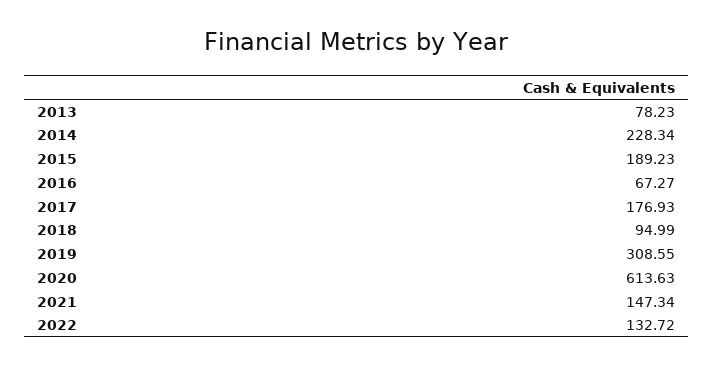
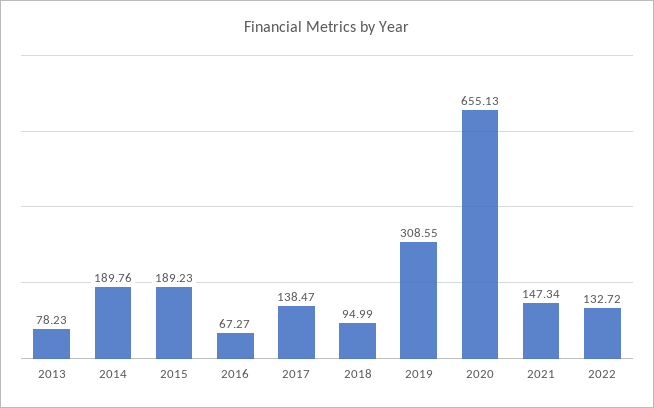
2014: 228.34 -> 189.76
2017: 176.93 -> 138.47
2020: 613.63 -> 655.13

